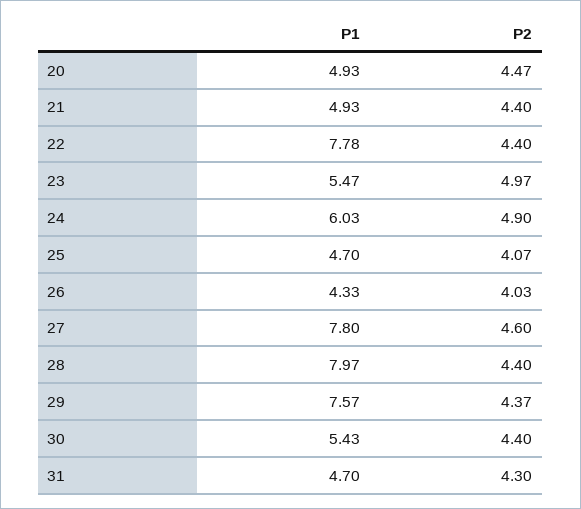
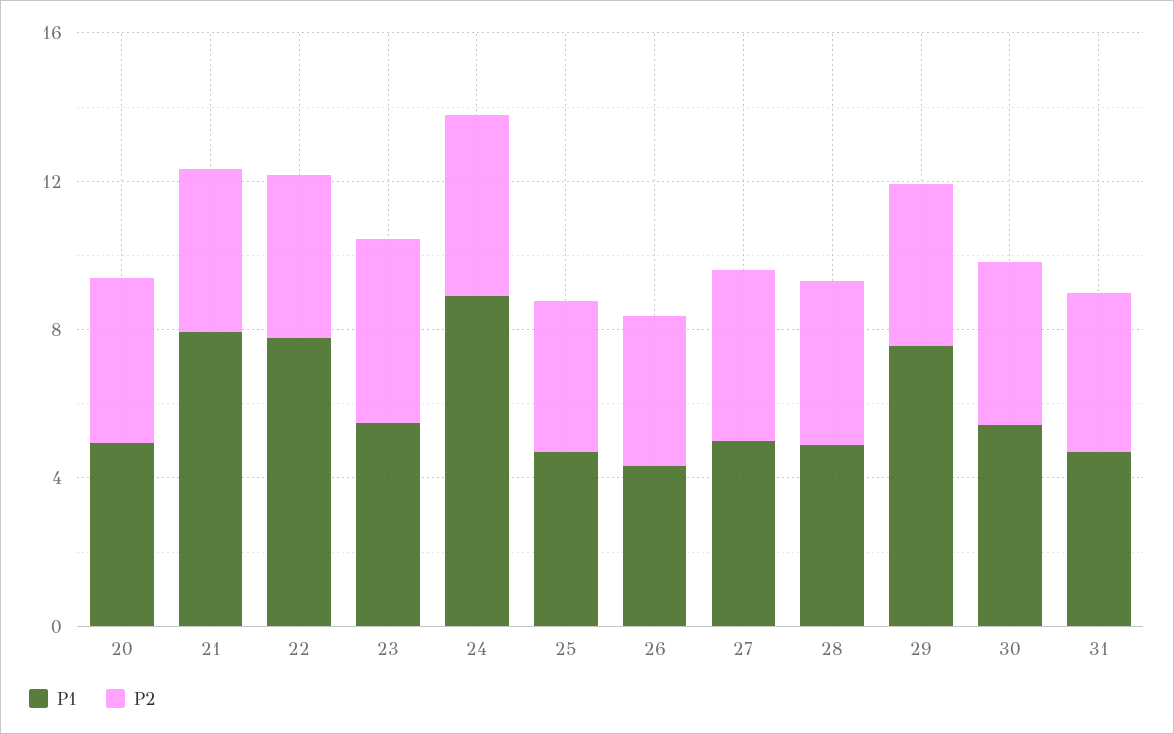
P1, 21: 4.93 -> 8
P1, 24: 6.03 -> 9
P1, 27: 7.8 -> 5
P1, 28: 7.97 -> 5

